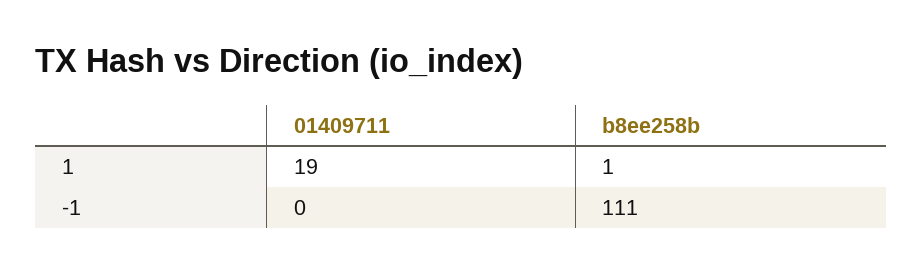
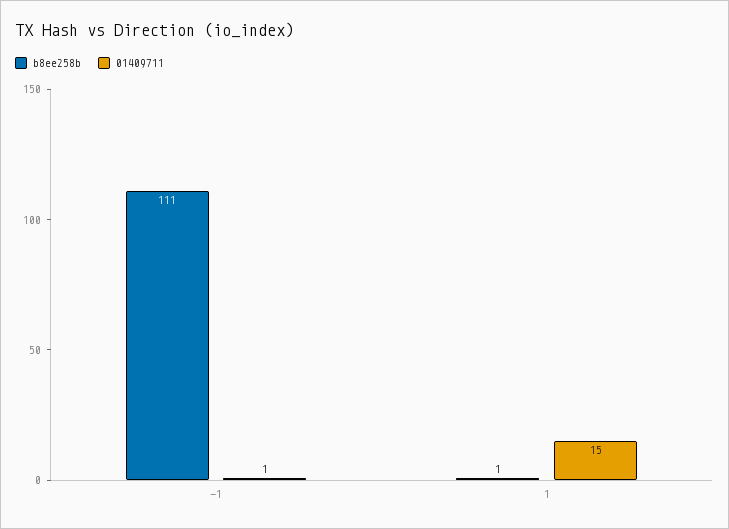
01409711, 1: 19 -> 15
01409711, -1: 0 -> 1

